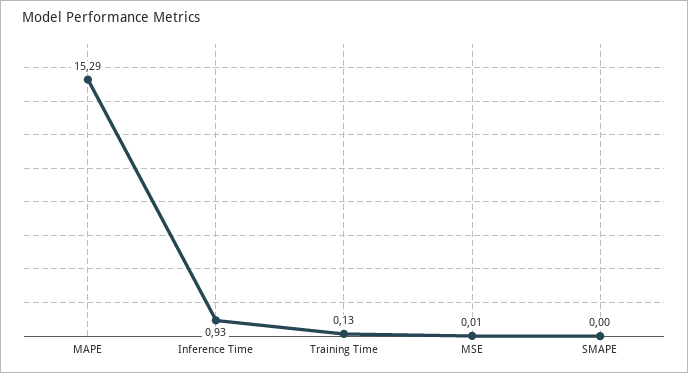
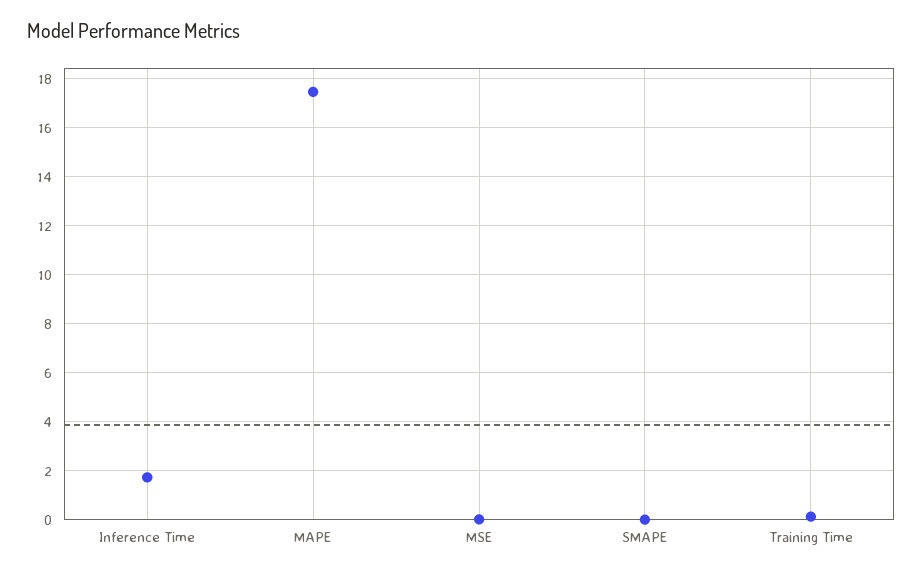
MAPE: 15.29 -> 17.5
Inference Time: 0.93 -> 1.75

